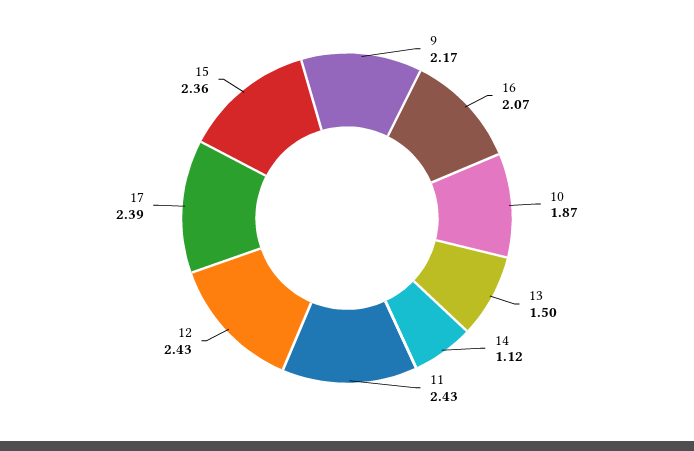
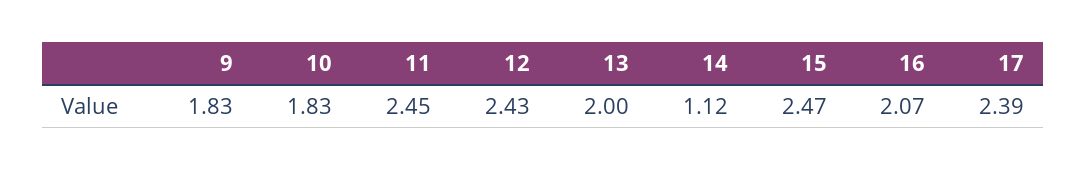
9: 2.17 -> 1.83
10: 1.87 -> 1.83
13: 1.5 -> 2
11: 2.43 -> 2.45
15: 2.36 -> 2.47

